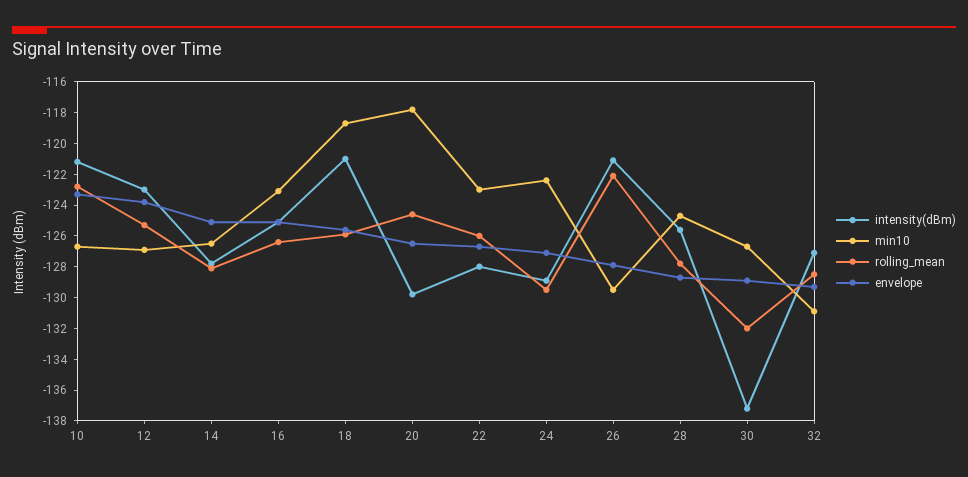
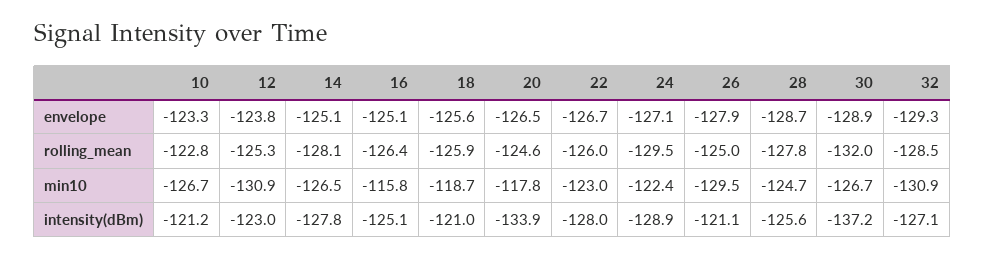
min10, 12: -127 -> -130.9
min10, 16: -123 -> -115.8
intensity(dBm), 20: -130 -> -133.9
rolling_mean, 26: -122 -> -125

